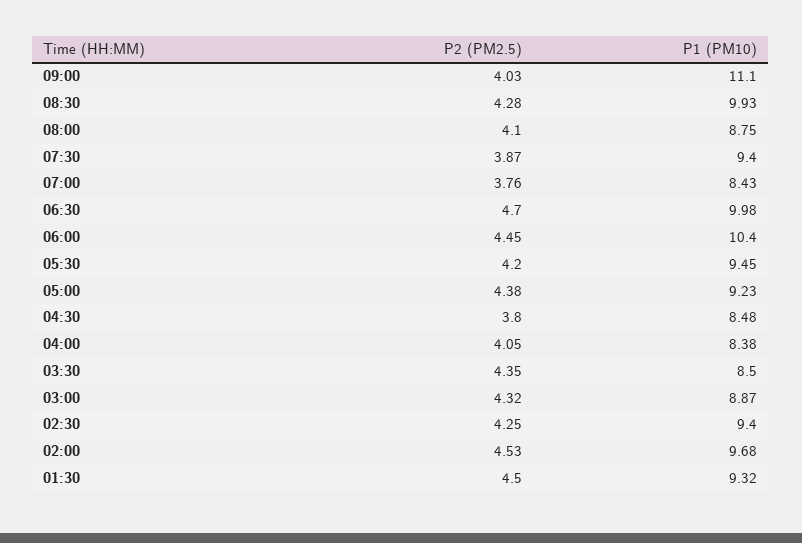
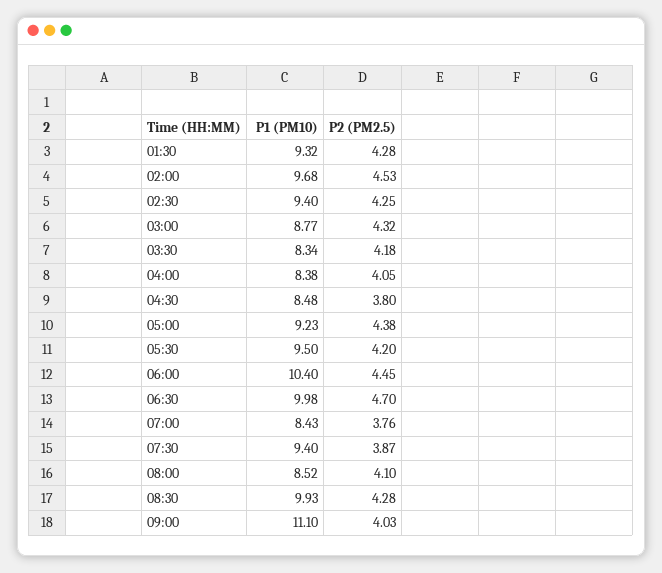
P1 (PM10), 08:00: 8.75 -> 8.52
P1 (PM10), 05:30: 9.45 -> 9.5
P2 (PM2.5), 03:30: 4.35 -> 4.18
P1 (PM10), 03:30: 8.5 -> 8.34
P1 (PM10), 03:00: 8.87 -> 8.77
P2 (PM2.5), 01:30: 4.5 -> 4.28

